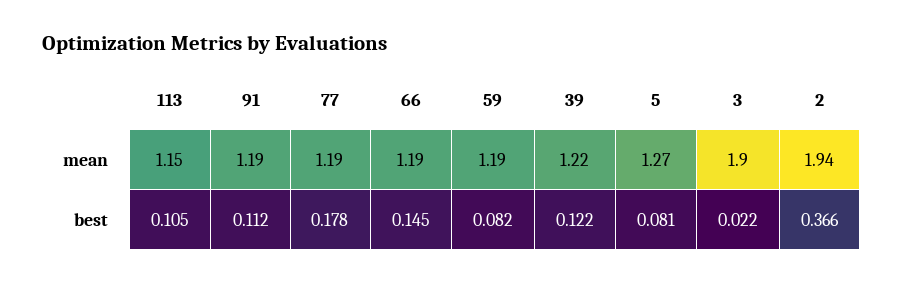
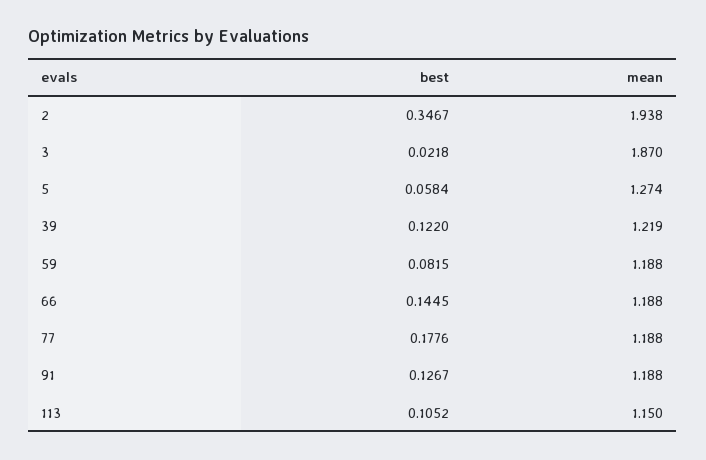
3, mean: 1.9 -> 1.87
91, best: 0.112 -> 0.1267
5, best: 0.081 -> 0.0584
2, best: 0.366 -> 0.3467

